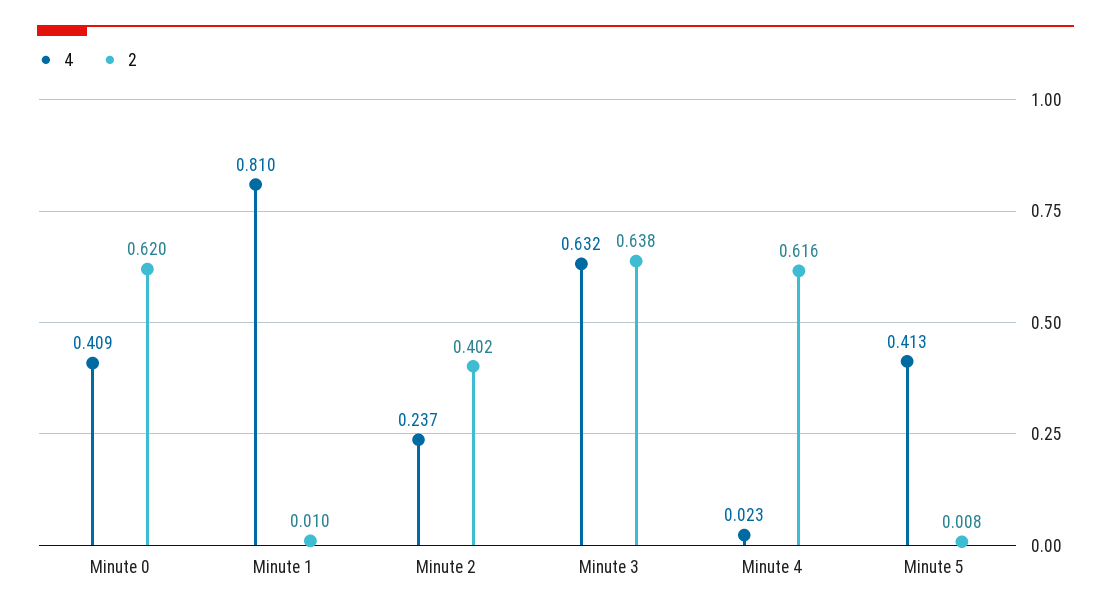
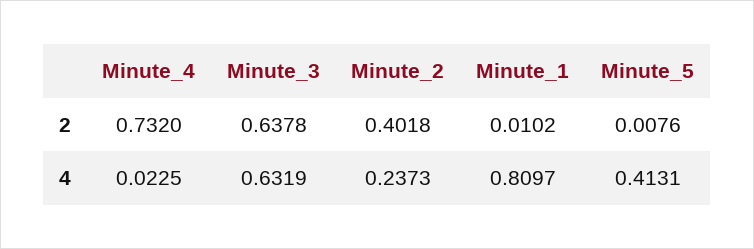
4, Minute 0: 0.409 -> none
2, Minute 0: 0.62 -> none
2, Minute 4: 0.616 -> 0.732

